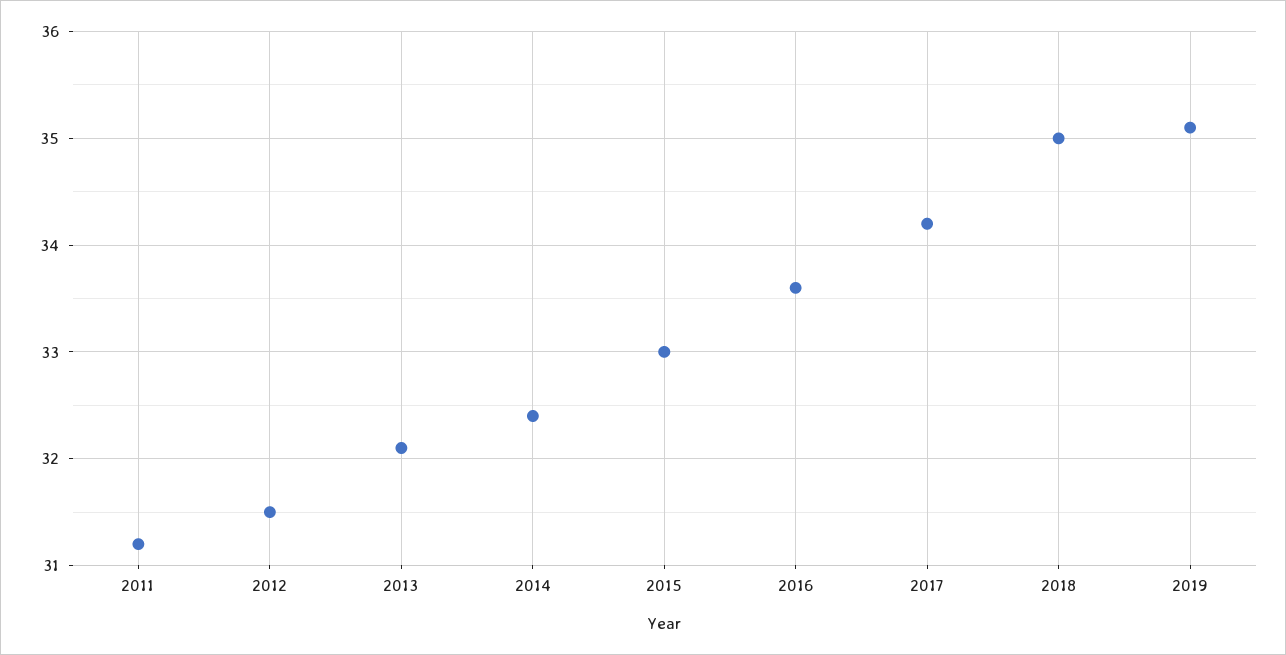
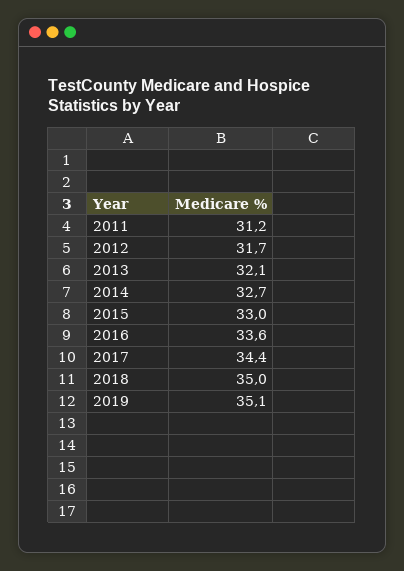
2012: 31.5 -> 31.7
2014: 32.4 -> 32.7
2017: 34.2 -> 34.4

